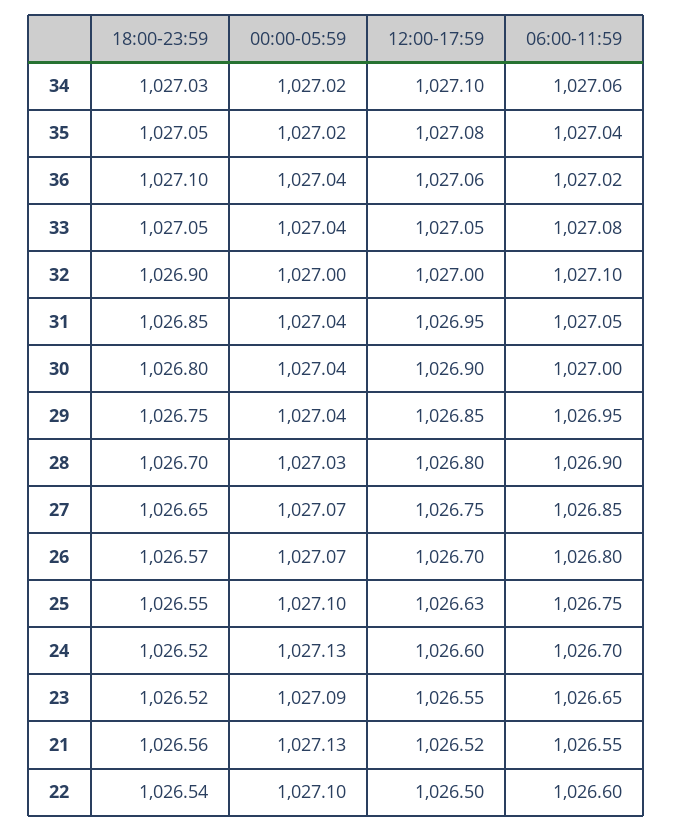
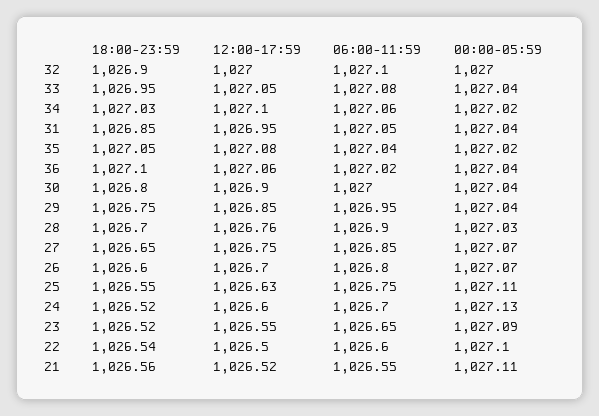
18:00-23:59, 33: 1027.05 -> 1026.95
12:00-17:59, 28: 1026.8 -> 1026.76
18:00-23:59, 26: 1026.57 -> 1026.6
00:00-05:59, 25: 1027.1 -> 1027.11
00:00-05:59, 21: 1027.13 -> 1027.11

